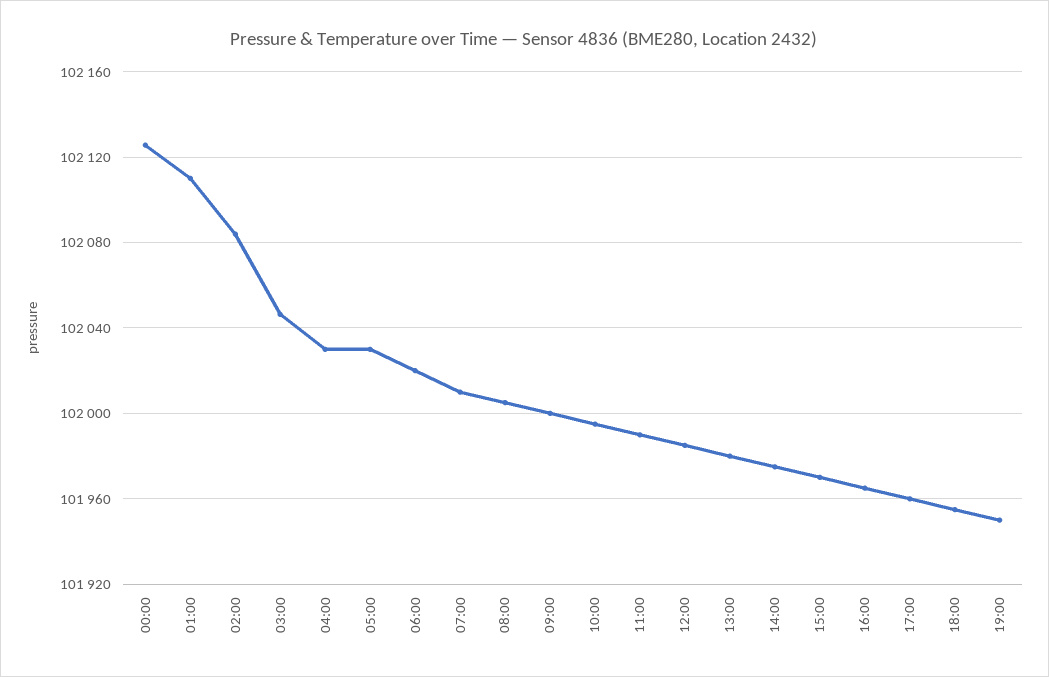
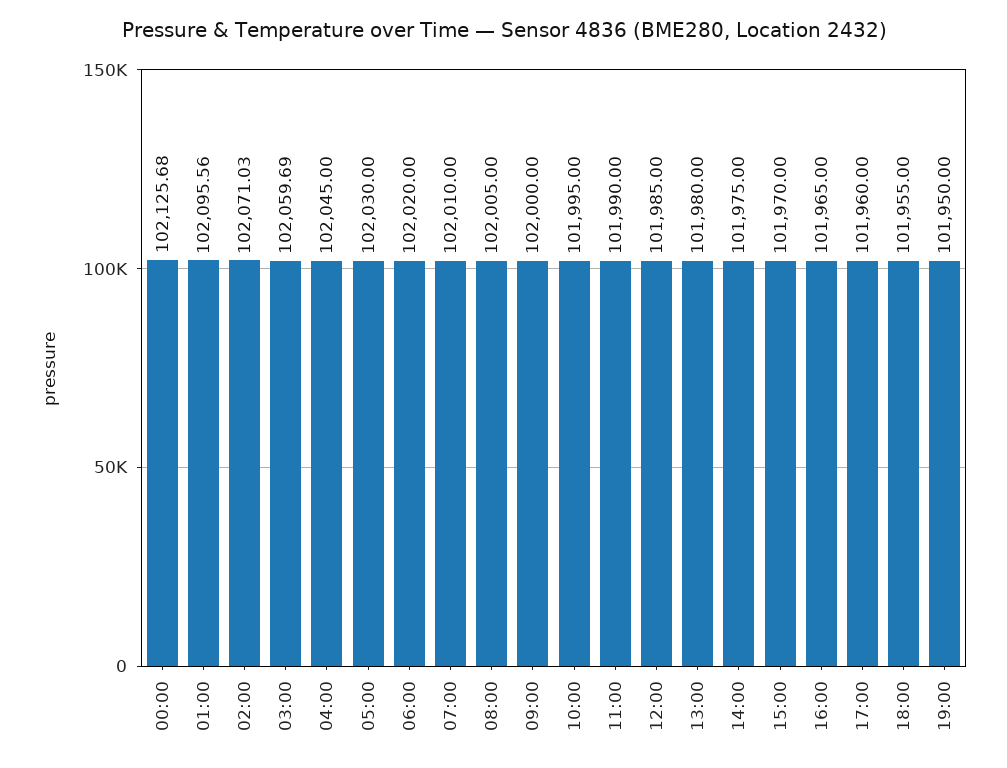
01:00: 102110 -> 102095.56
02:00: 102085 -> 102071.03
03:00: 102045 -> 102059.69
04:00: 102030 -> 102045

